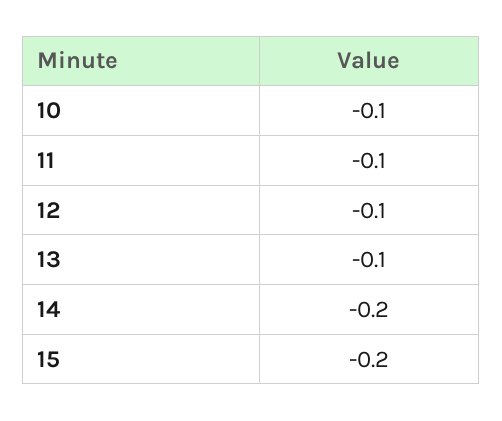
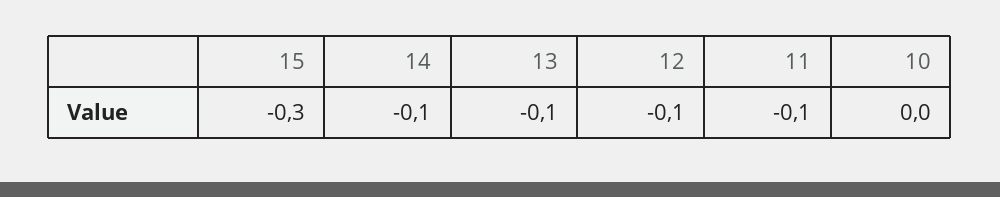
10: -0.1 -> 0
14: -0.2 -> -0.1
15: -0.2 -> -0.3

